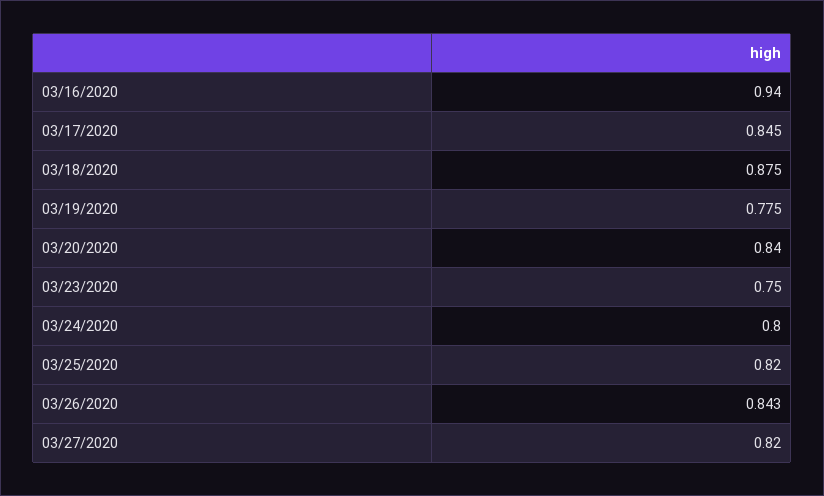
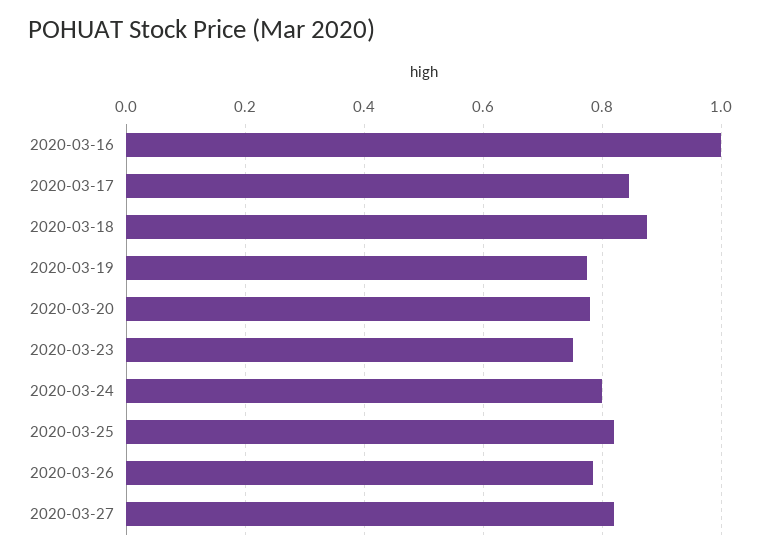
03/16/2020: 0.94 -> 1
03/20/2020: 0.84 -> 0.78
03/26/2020: 0.843 -> 0.78

